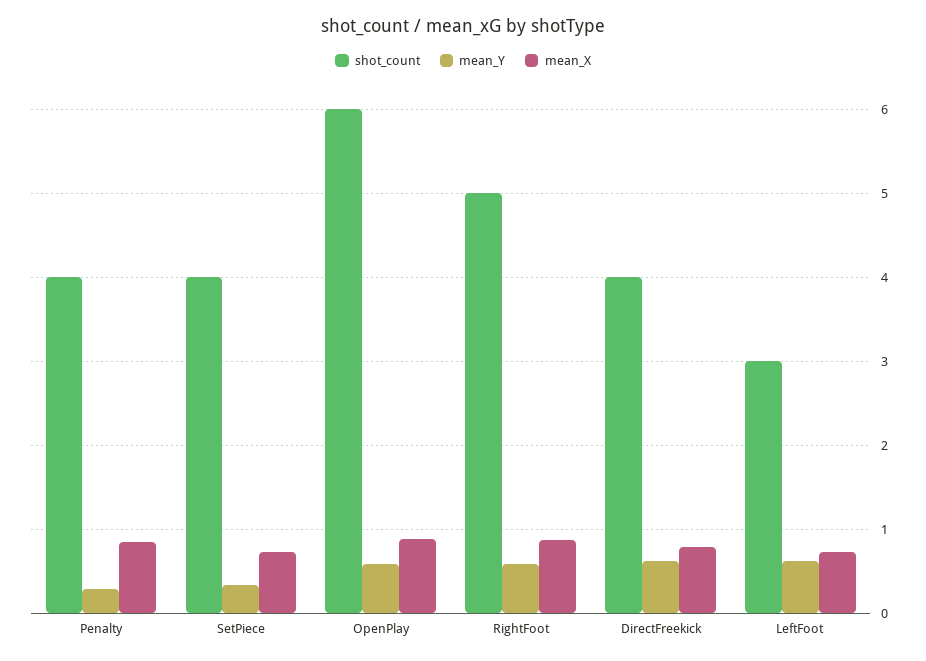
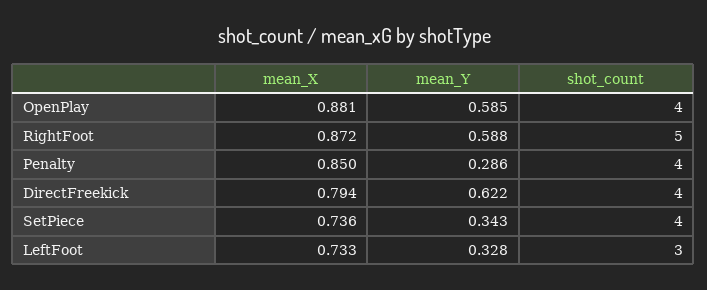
shot_count, OpenPlay: 6 -> 4
mean_Y, LeftFoot: 0.6 -> 0.328

